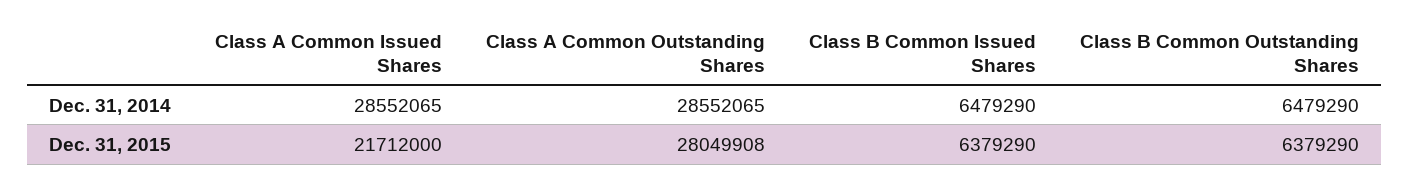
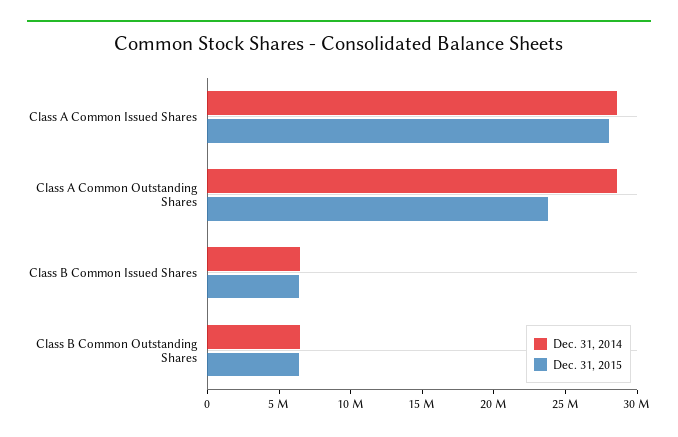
Dec. 31, 2015, Class A Common Issued Shares: 21712000 -> 28000000
Dec. 31, 2015, Class A Common Outstanding Shares: 28049908 -> 24000000

